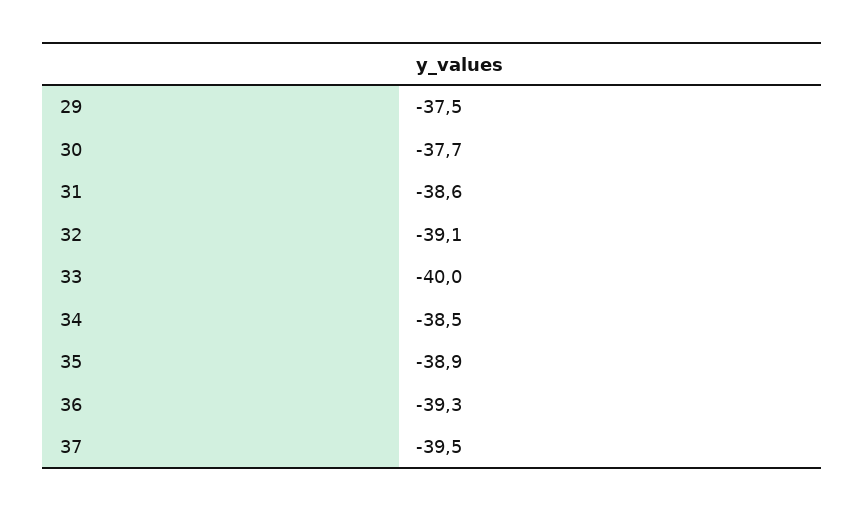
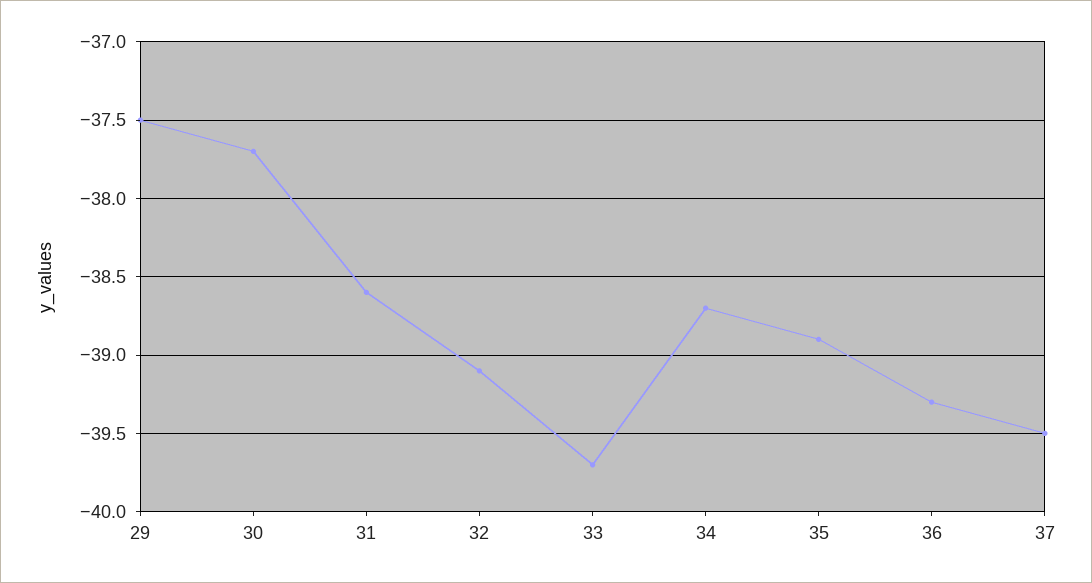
33: -40 -> -39.7
34: -38.5 -> -38.7

